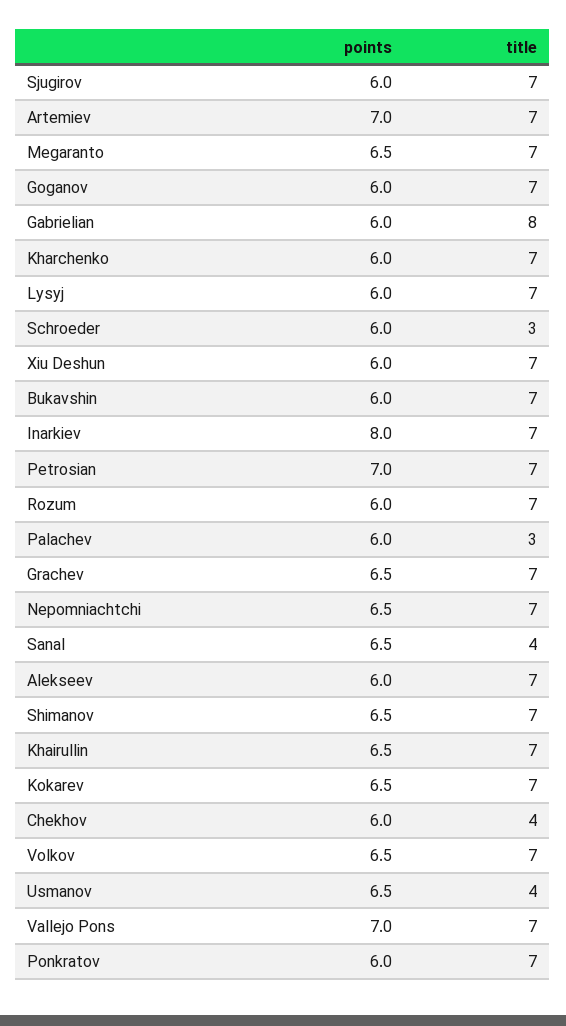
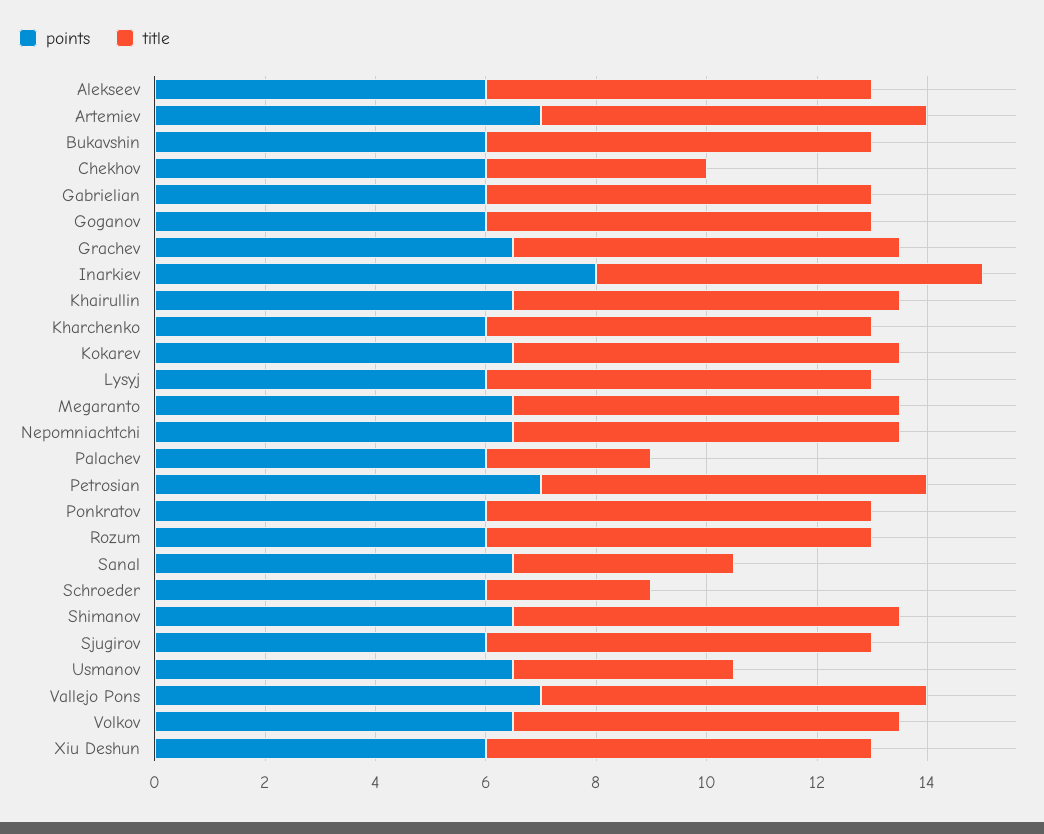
title, Gabrielian: 8 -> 7

